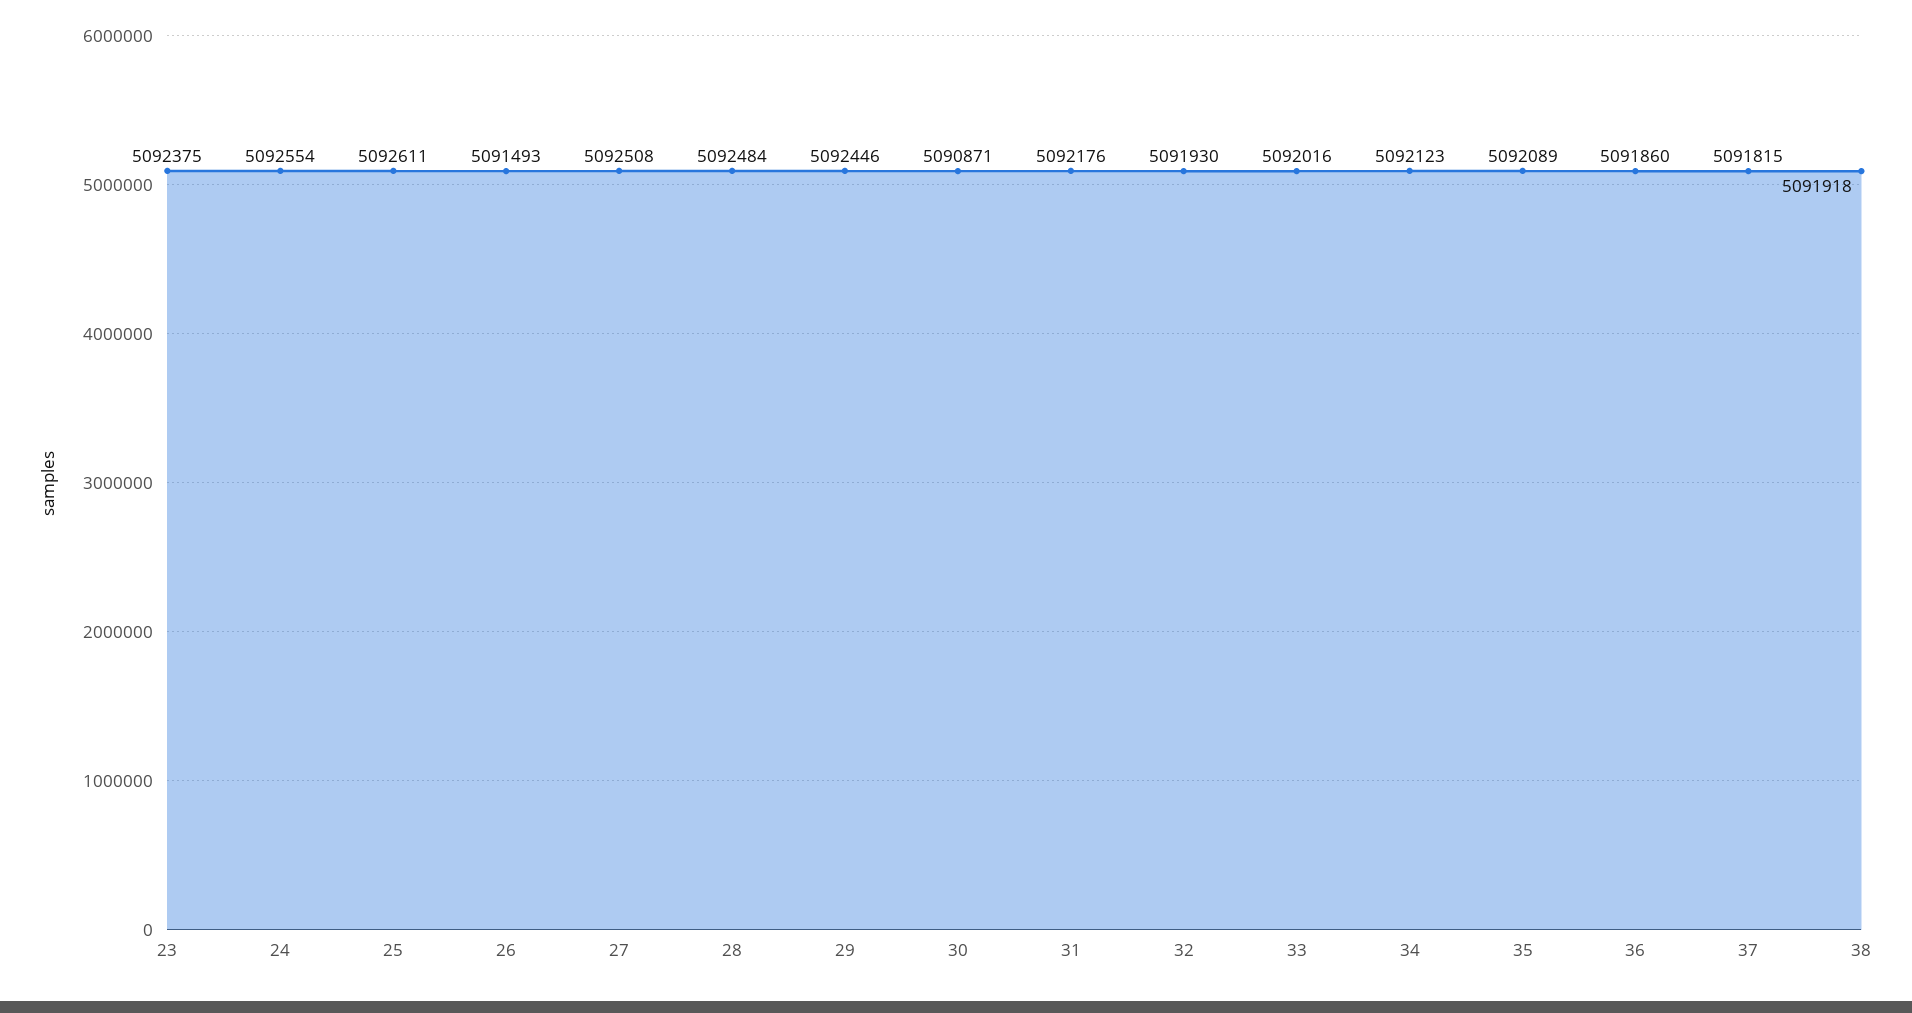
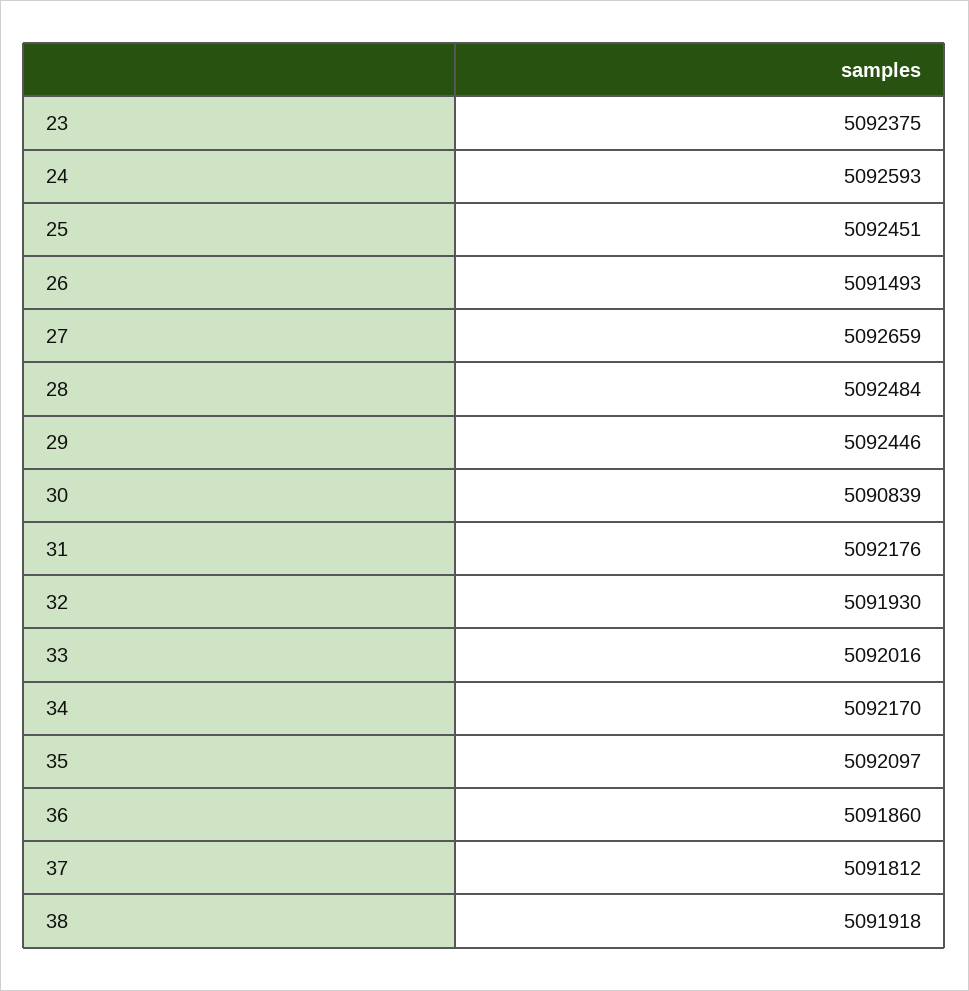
24: 5092554 -> 5092593
25: 5092611 -> 5092451
27: 5092508 -> 5092659
30: 5090871 -> 5090839
34: 5092123 -> 5092170
35: 5092089 -> 5092097
37: 5091815 -> 5091812

